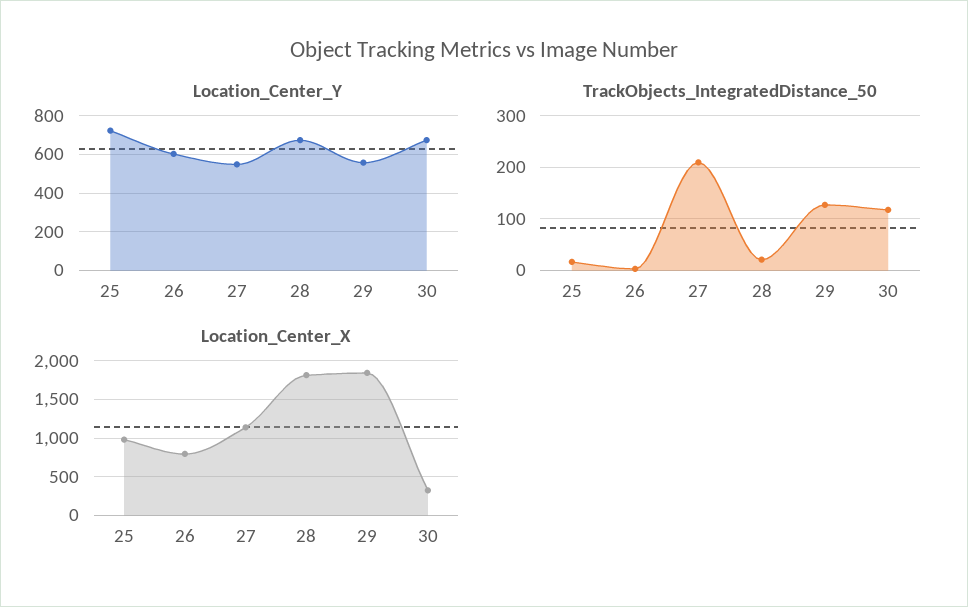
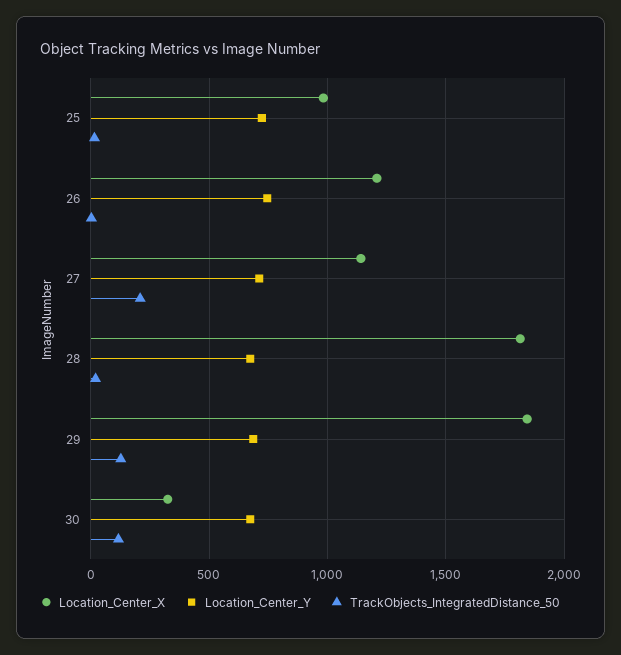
Location_Center_Y, 26: 600 -> 750
Location_Center_Y, 27: 550 -> 700
Location_Center_Y, 29: 550 -> 700
Location_Center_X, 26: 800 -> 1200

